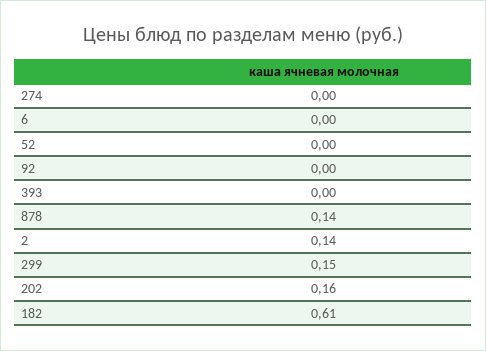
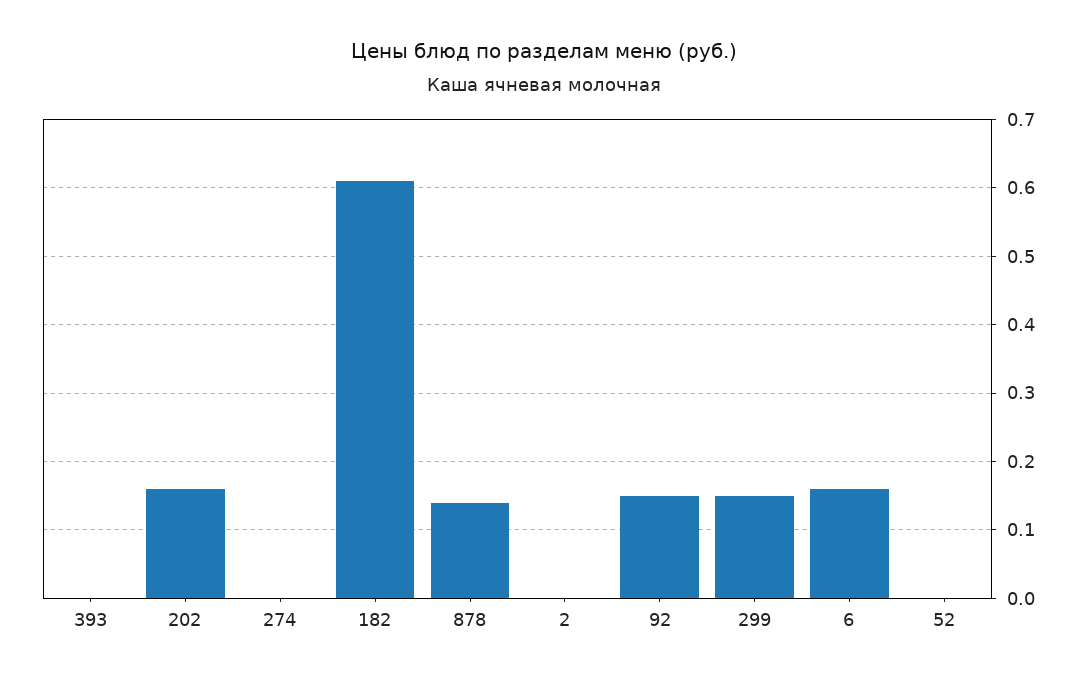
6: 0 -> 0.16
92: 0 -> 0.15
2: 0.14 -> 0

